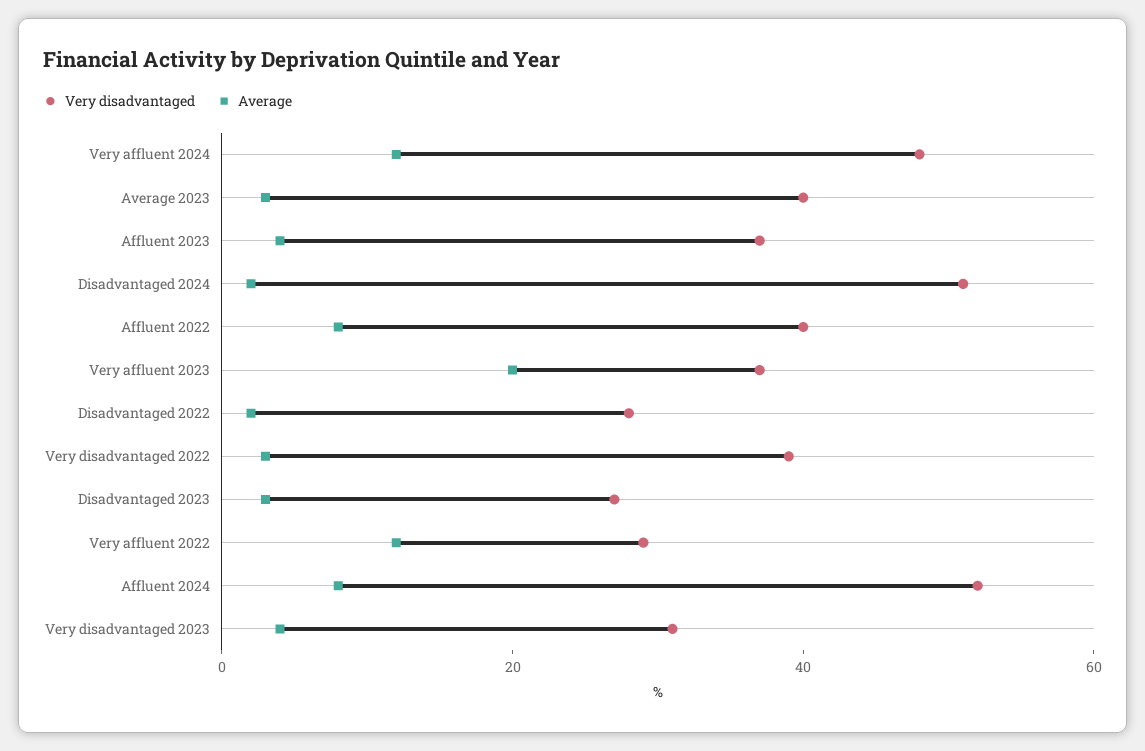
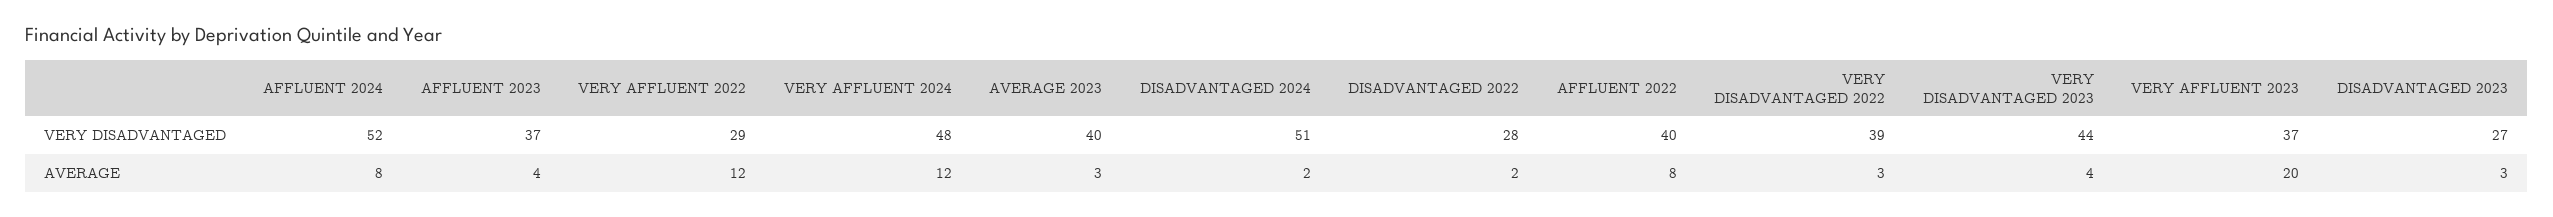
Very disadvantaged, Very disadvantaged 2023: 30 -> 44

